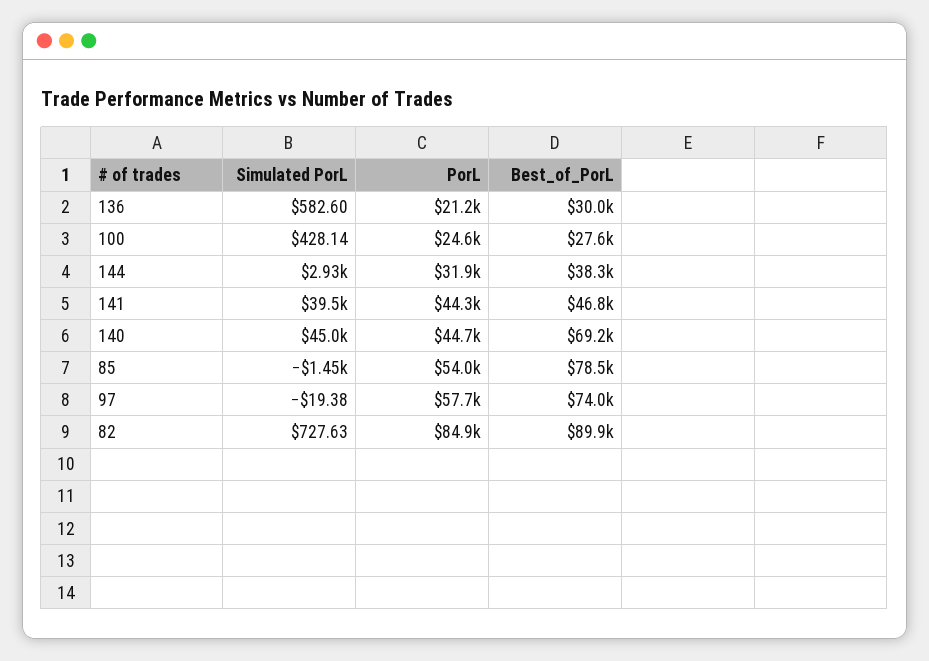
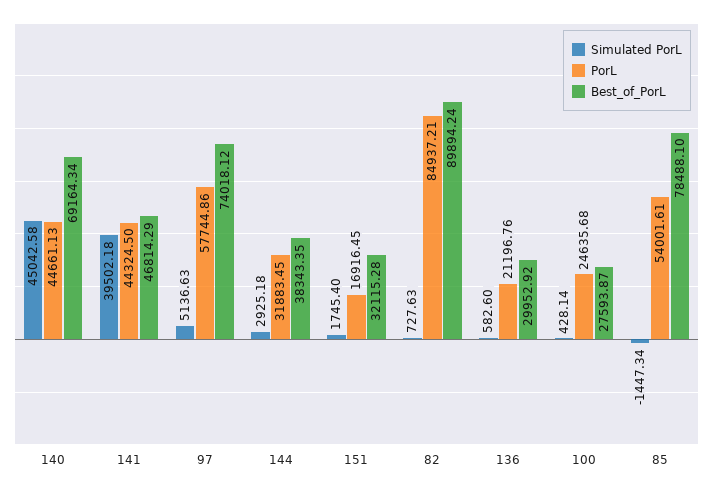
Simulated PorL, 97: -19.38 -> 5136.63
Simulated PorL, 151: none -> 1745.4
PorL, 151: none -> 16916.45
Best_of_PorL, 151: none -> 32115.28

